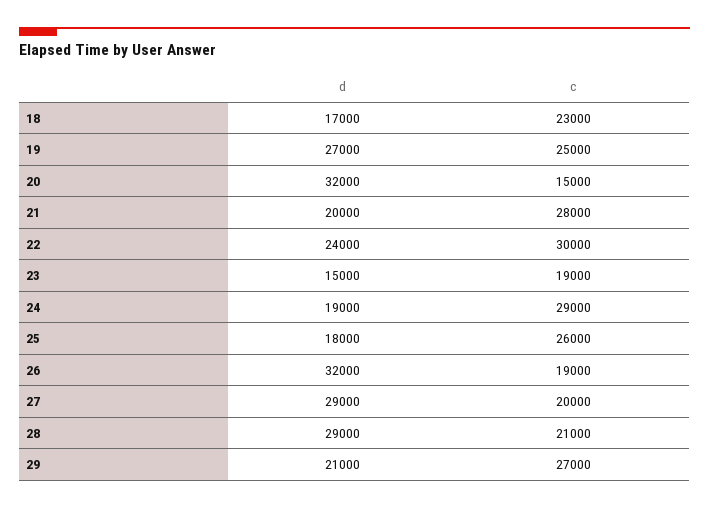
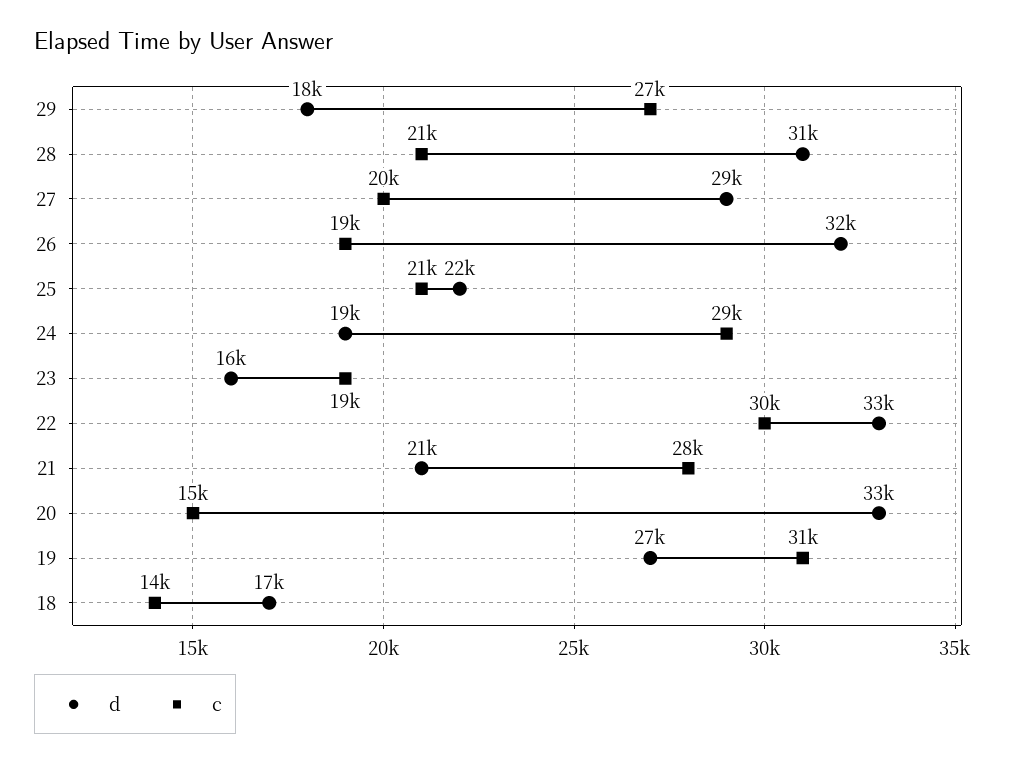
c, 18: 23000 -> 14000
c, 19: 25000 -> 31000
d, 20: 32000 -> 33000
d, 21: 20000 -> 21000
d, 22: 24000 -> 33000
d, 23: 15000 -> 16000
d, 25: 18000 -> 22000
c, 25: 26000 -> 21000
d, 28: 29000 -> 31000
d, 29: 21000 -> 18000

